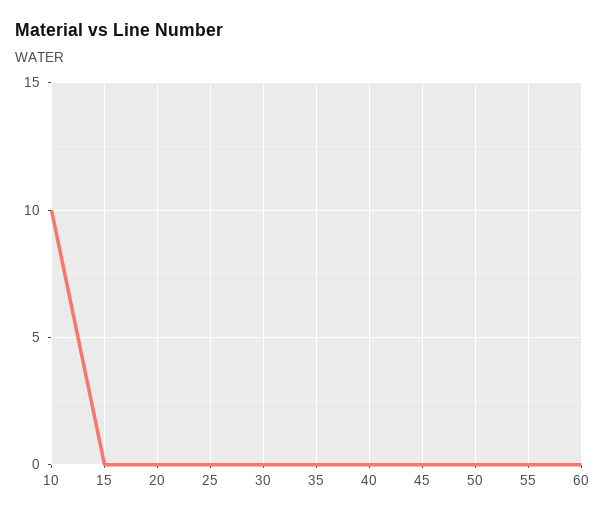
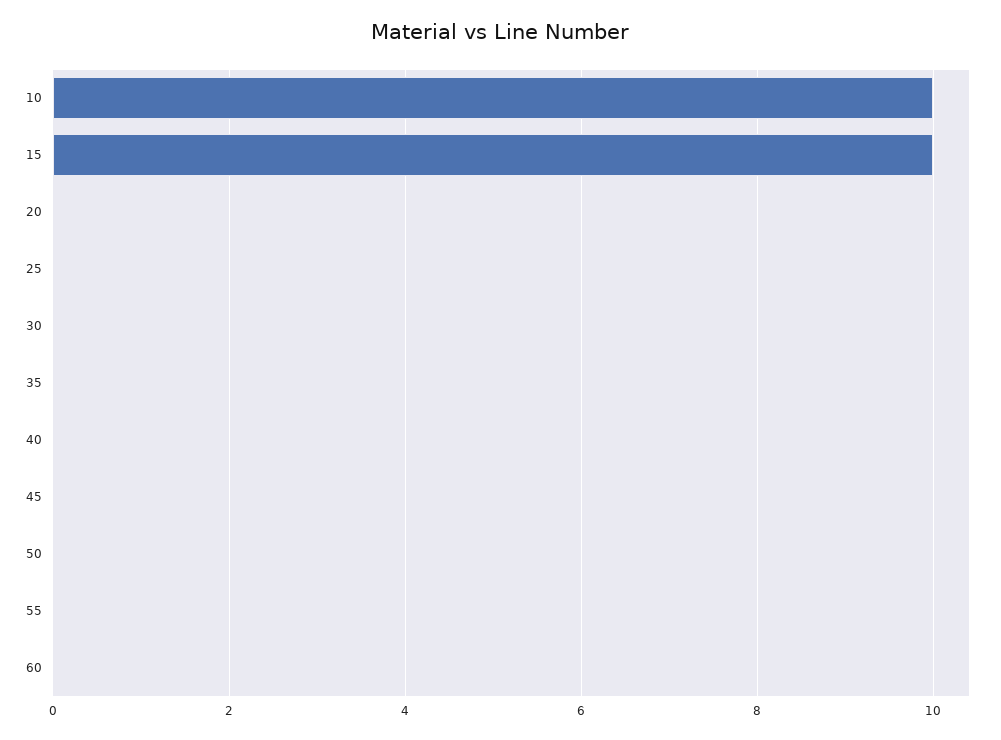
15: 0 -> 10

